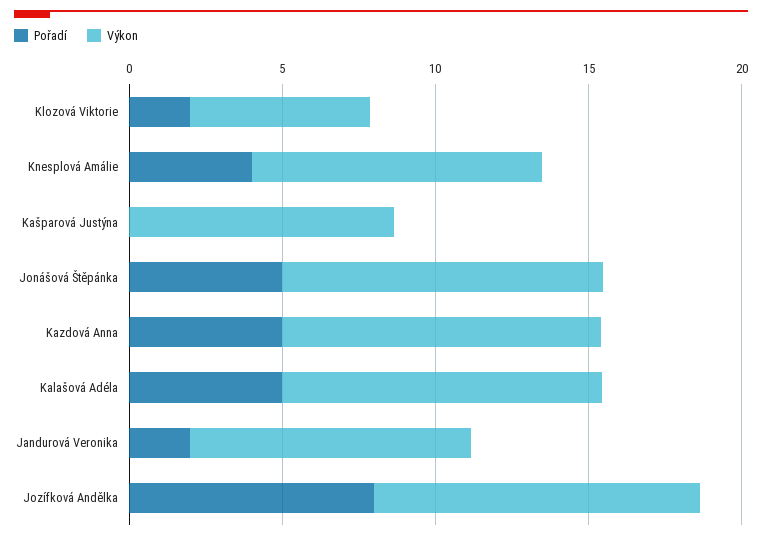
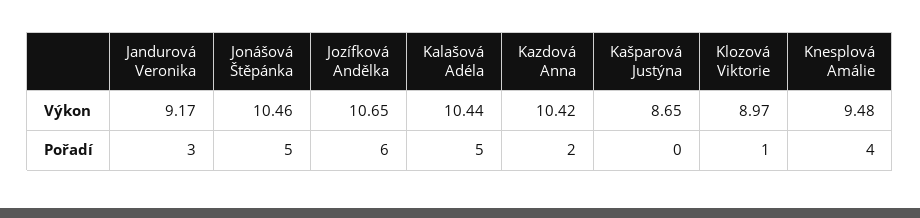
Pořadí, Klozová Viktorie: 2 -> 1
Výkon, Klozová Viktorie: 6 -> 8.97
Pořadí, Kazdová Anna: 5 -> 2
Pořadí, Jandurová Veronika: 2 -> 3
Pořadí, Jozífková Andělka: 8 -> 6

